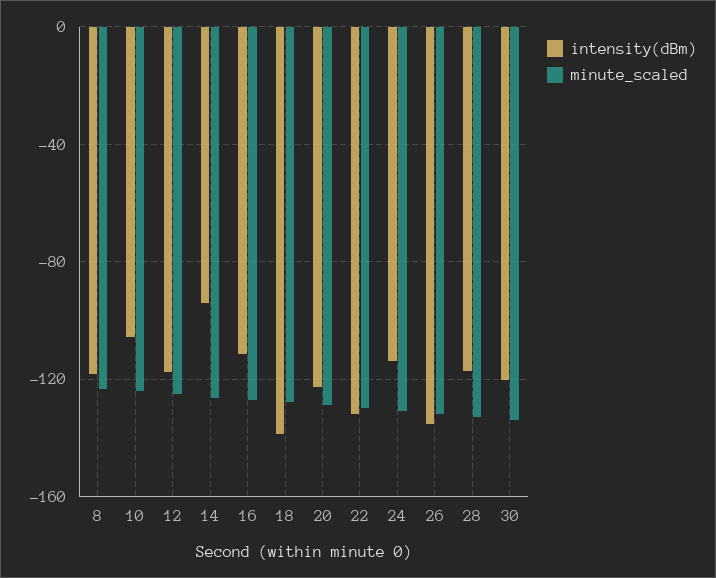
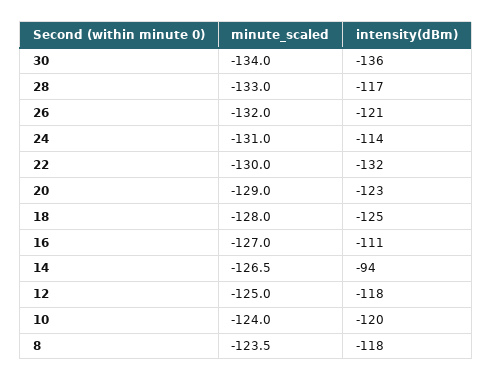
intensity(dBm), 10: -105 -> -120
intensity(dBm), 18: -140 -> -125
intensity(dBm), 26: -135 -> -121
intensity(dBm), 30: -120 -> -136

